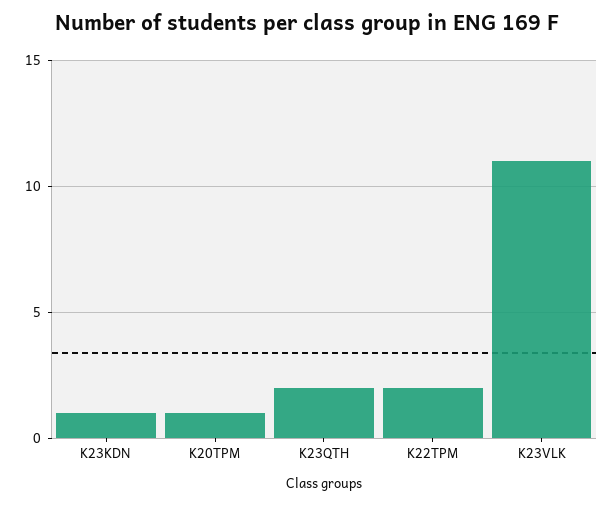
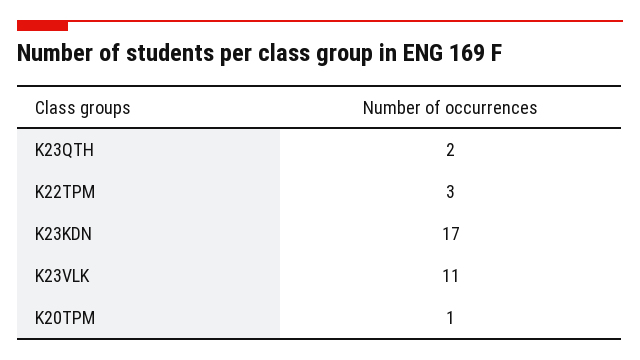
K23KDN: 1 -> 17
K22TPM: 2 -> 3

